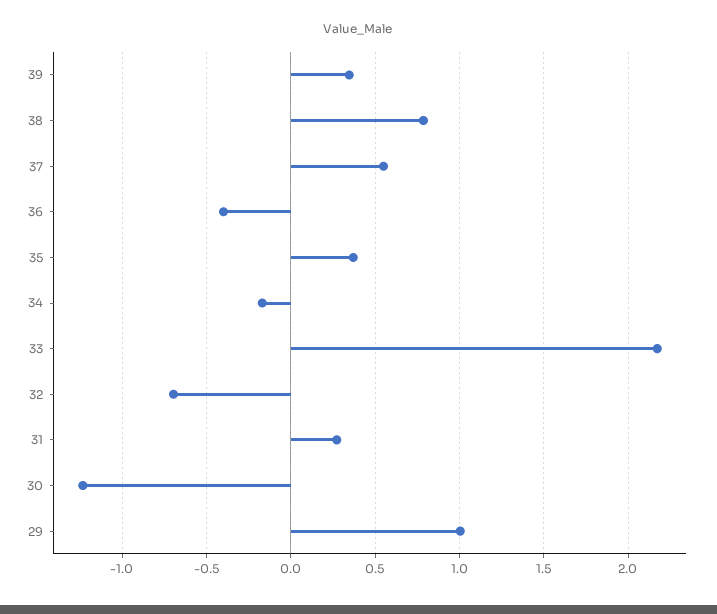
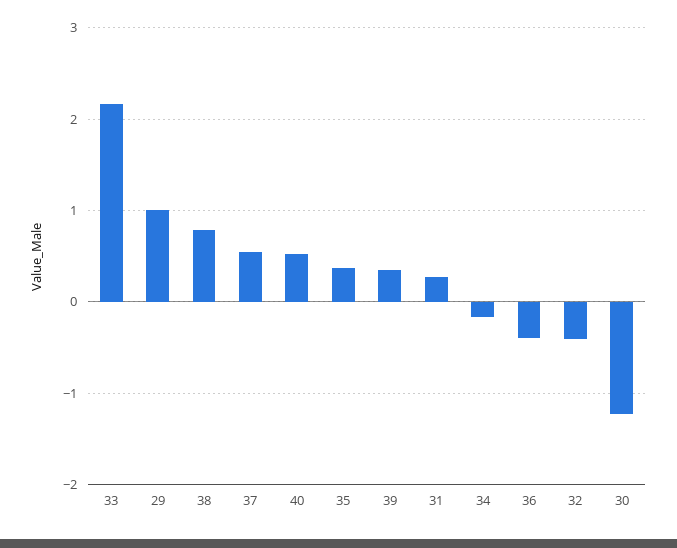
32: -0.7 -> -0.4
40: none -> 0.5

